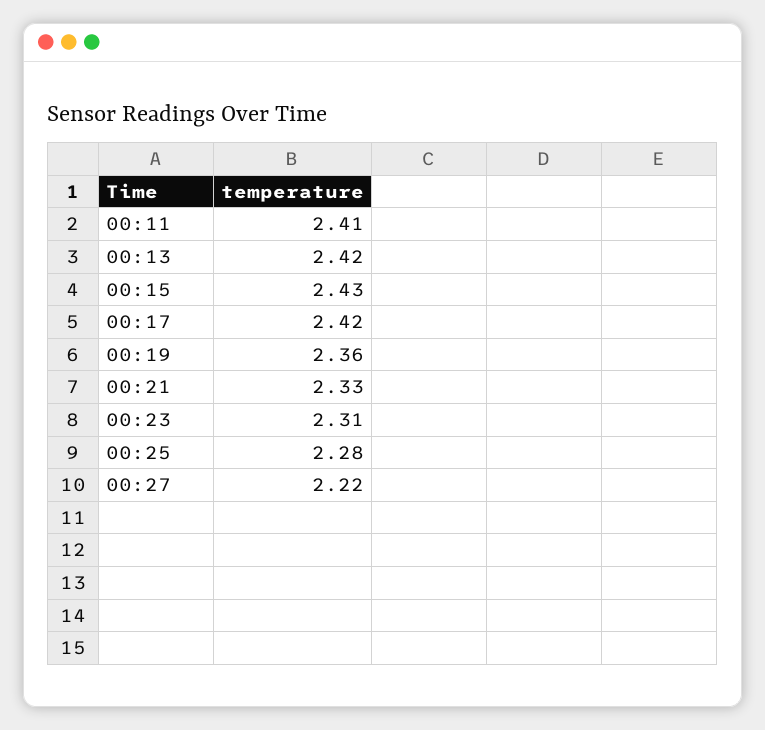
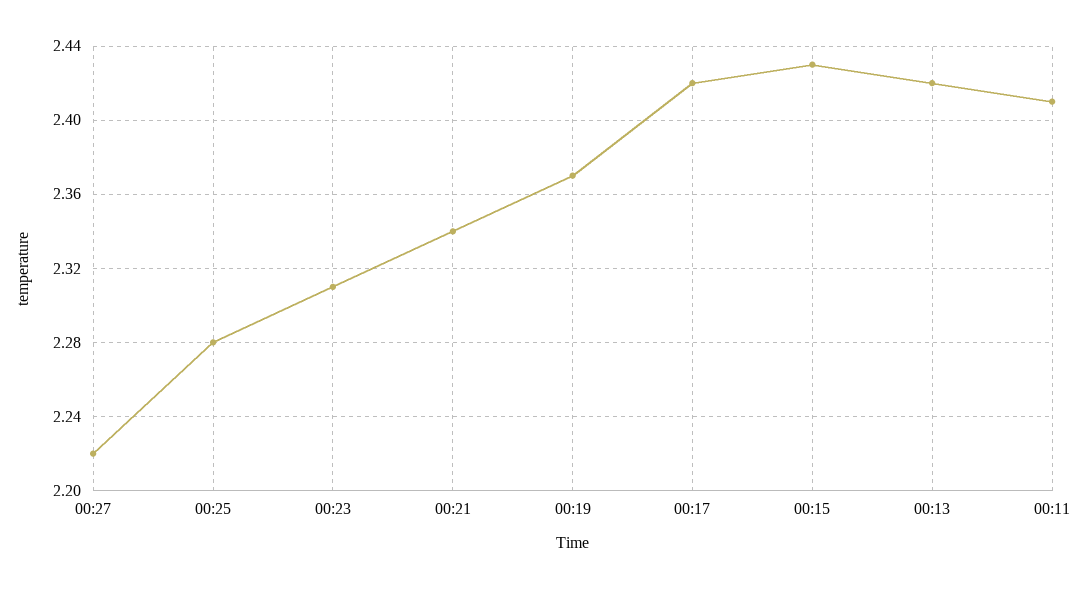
00:19: 2.36 -> 2.37
00:21: 2.33 -> 2.34

